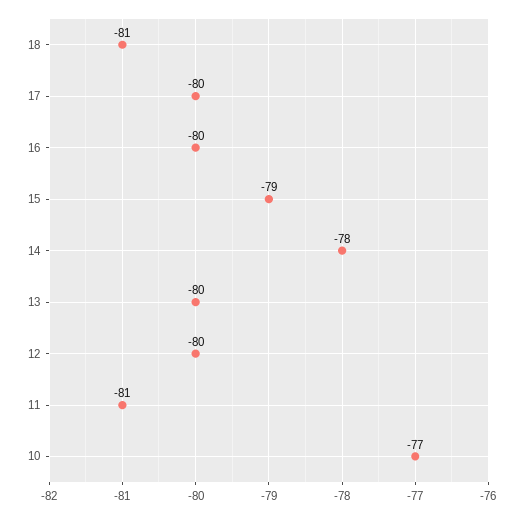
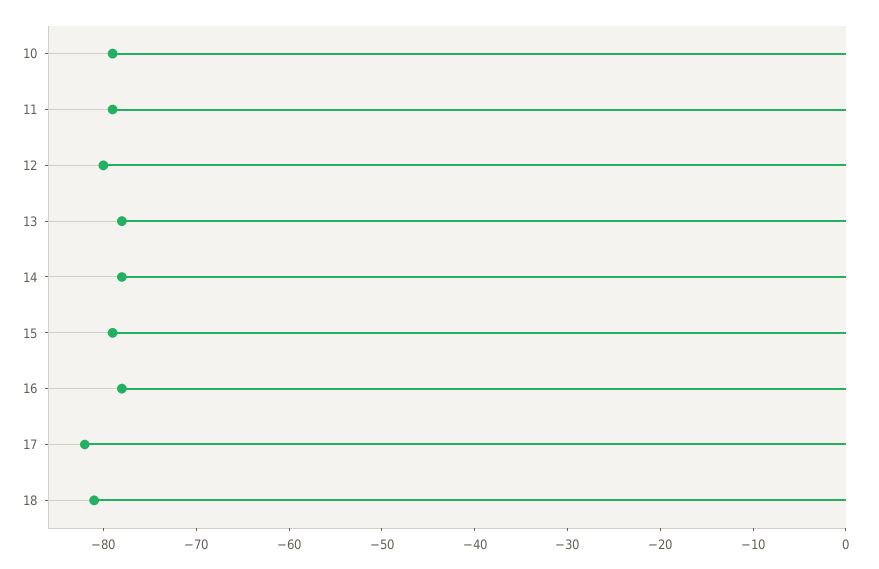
17: -80 -> -82
16: -80 -> -78
13: -80 -> -78
11: -81 -> -79
10: -77 -> -79

